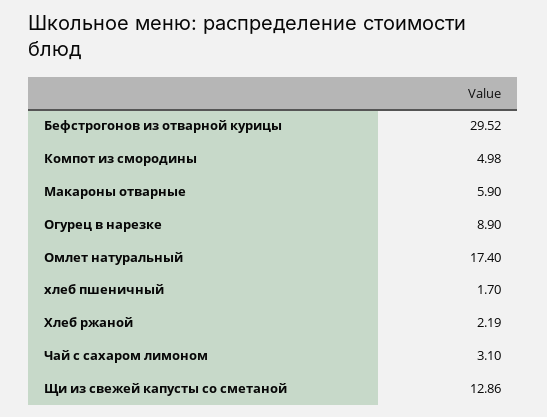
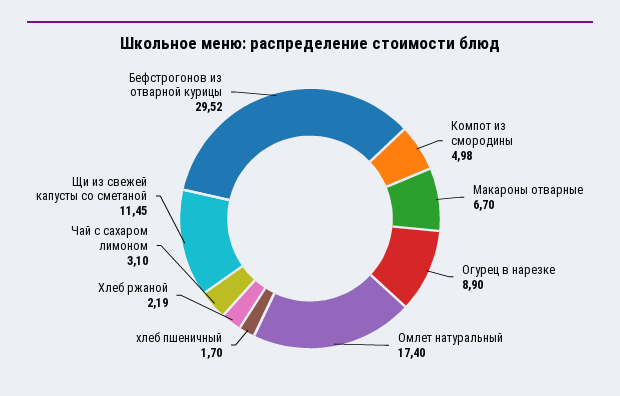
Макароны отварные: 5.9 -> 6.7
Щи из свежей капусты со сметаной: 12.86 -> 11.45

